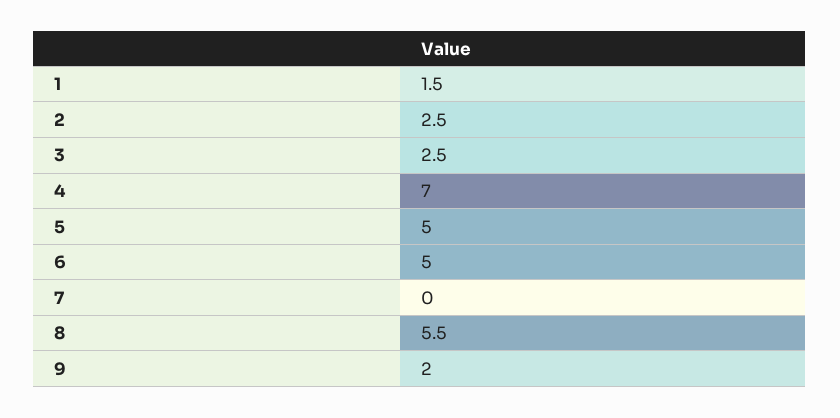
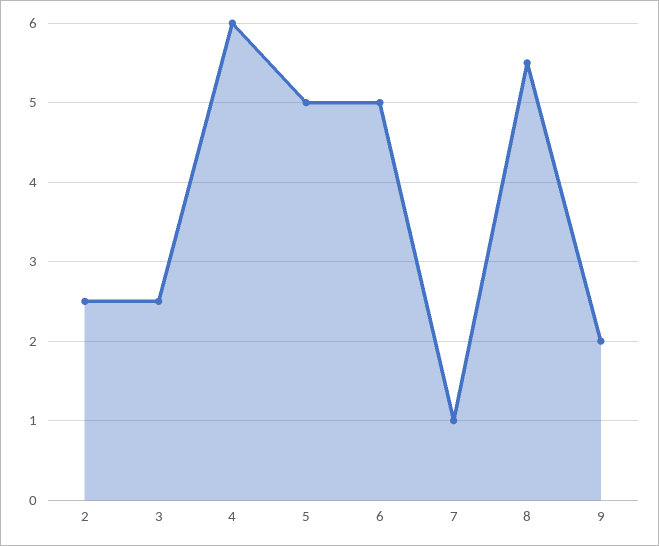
1: 1.5 -> none
4: 7 -> 6
7: 0 -> 1

